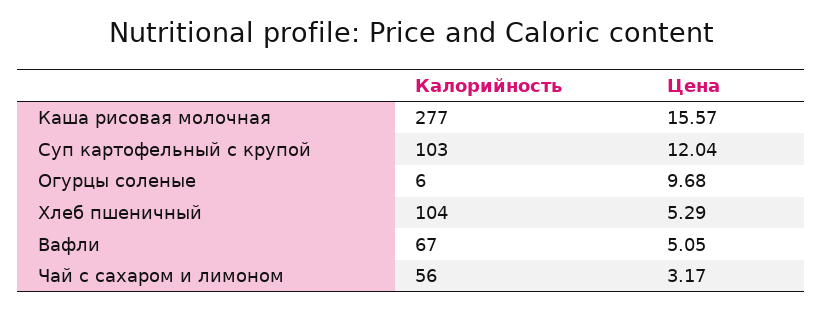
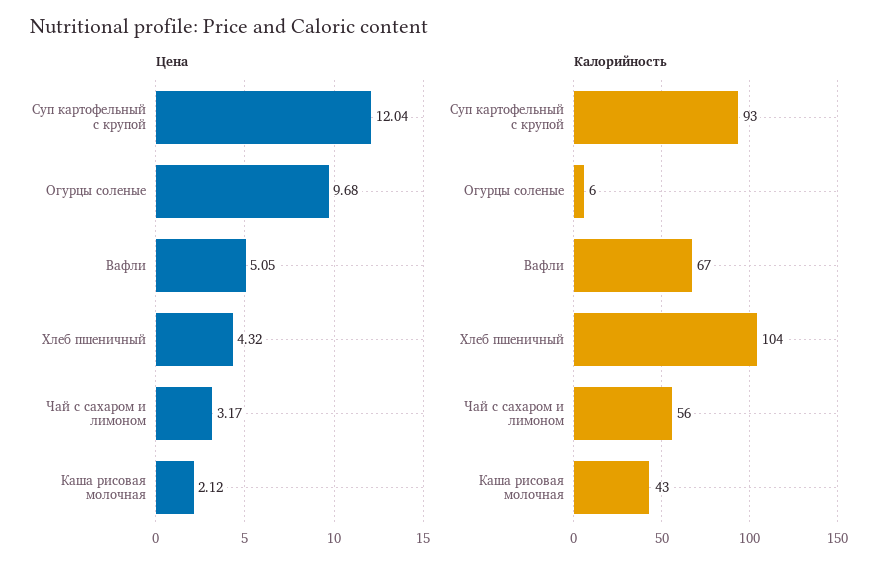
Калорийность, Каша рисовая молочная: 277 -> 43
Цена, Каша рисовая молочная: 15.57 -> 2.12
Калорийность, Суп картофельный с крупой: 103 -> 93
Цена, Хлеб пшеничный: 5.29 -> 4.32

